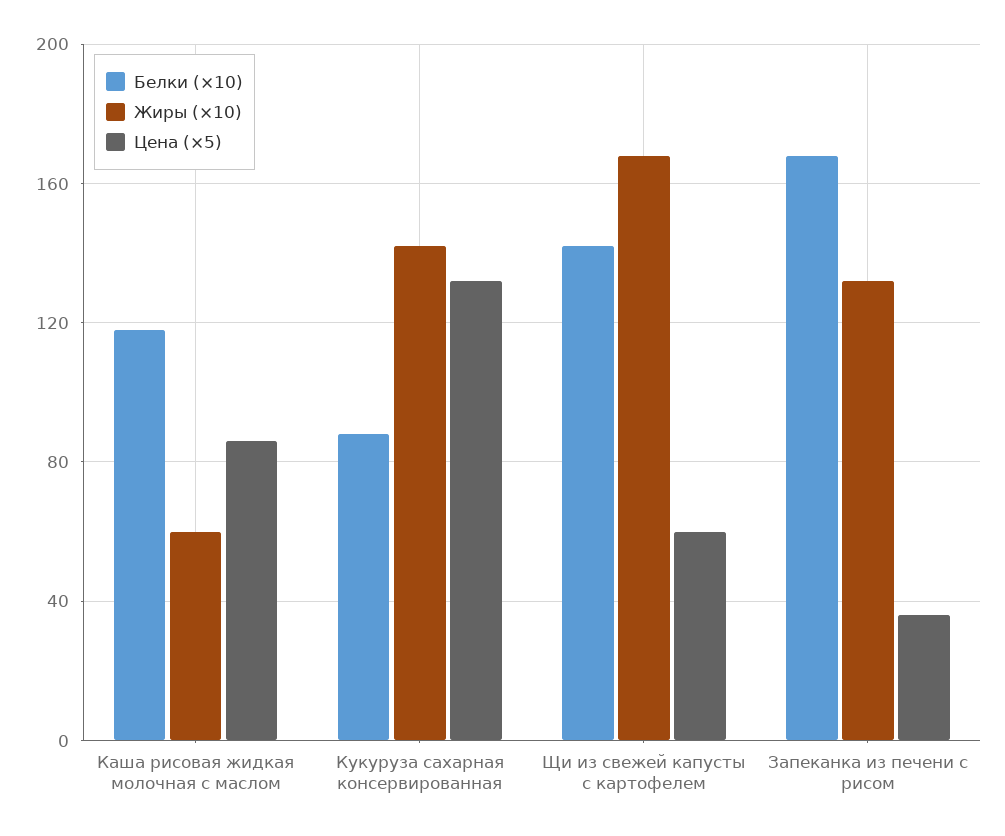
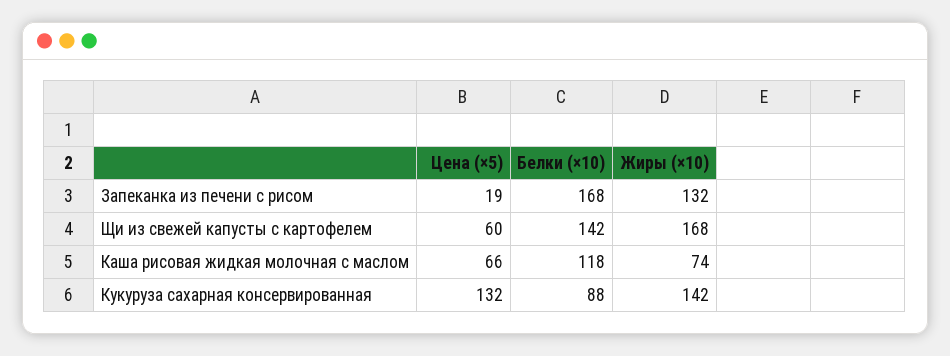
Жиры (×10), Каша рисовая жидкая молочная с маслом: 60 -> 74
Цена (×5), Каша рисовая жидкая молочная с маслом: 85 -> 66
Цена (×5), Запеканка из печени с рисом: 35 -> 19

